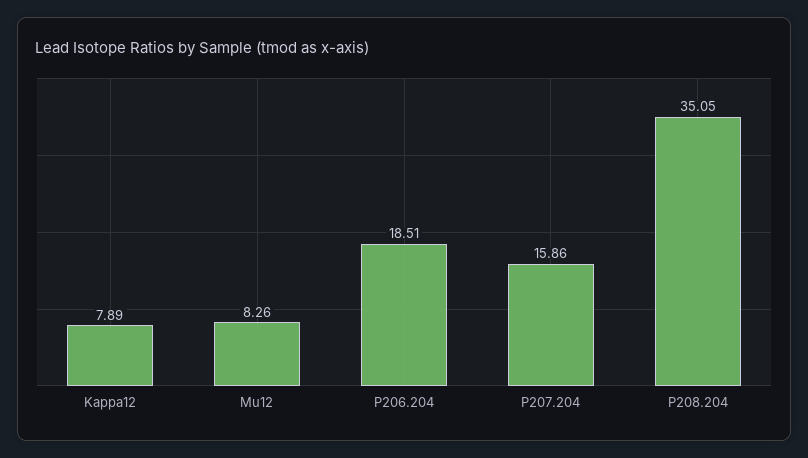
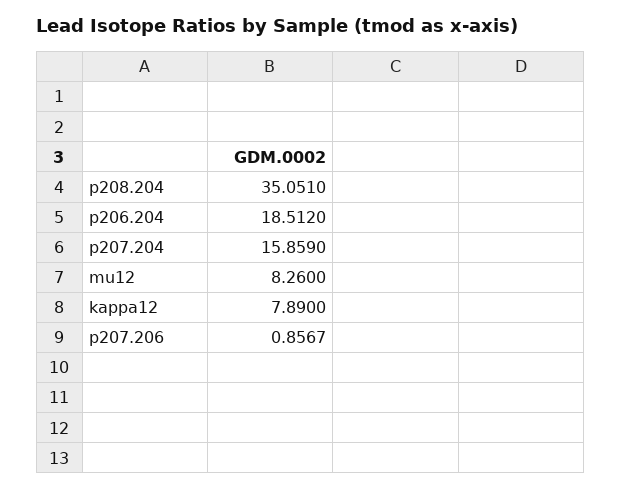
p207.206: none -> 0.8567

